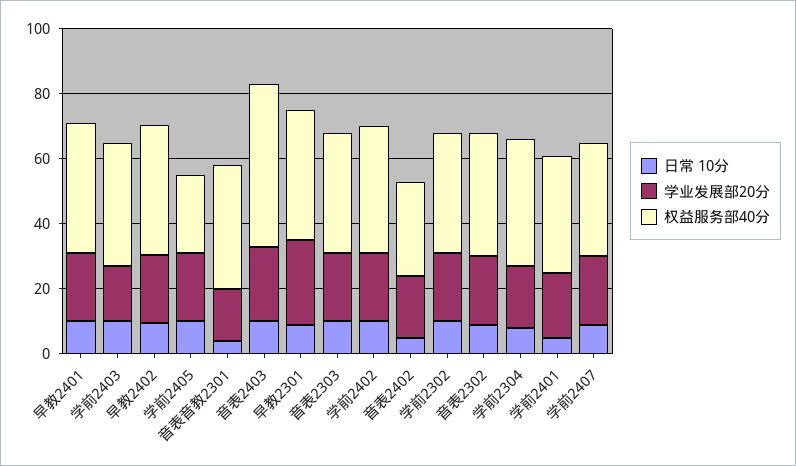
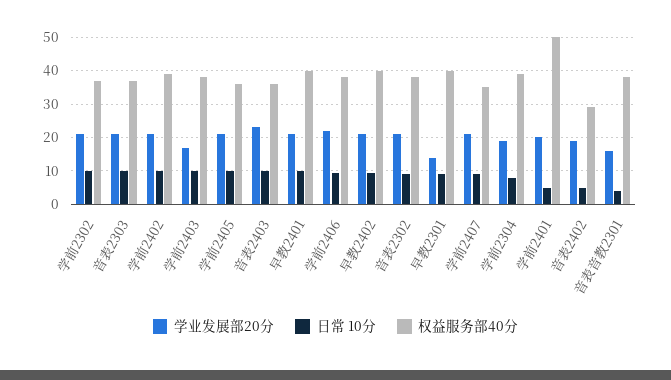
权益服务部40分, 学前2405: 25 -> 36
权益服务部40分, 音表2403: 50 -> 36
学业发展部20分, 早教2301: 25 -> 14
权益服务部40分, 学前2401: 35 -> 50
学业发展部20分, 学前2406: none -> 22
日常 10分, 学前2406: none -> 10
权益服务部40分, 学前2406: none -> 38

